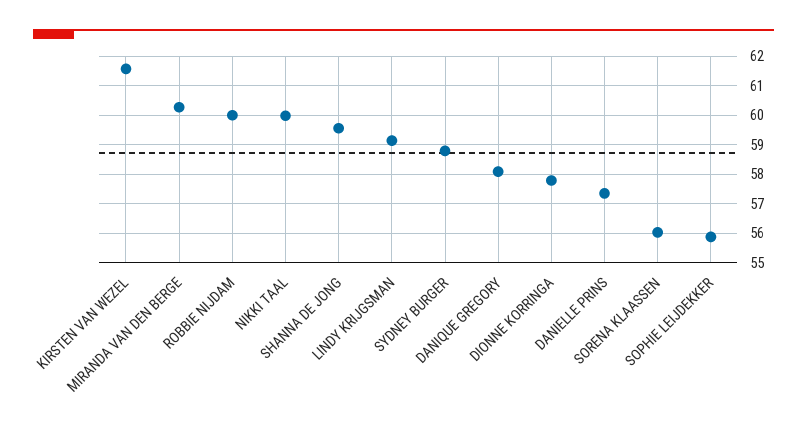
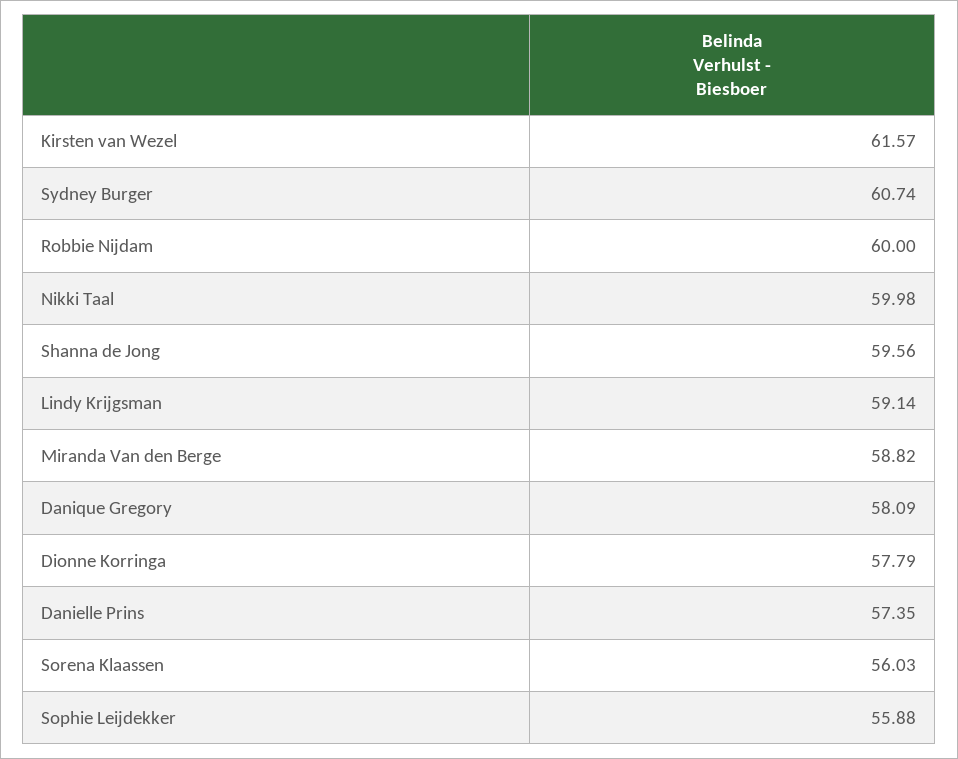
MIRANDA VAN DEN BERGE: 60.25 -> 58.82
SYDNEY BURGER: 58.75 -> 60.74

